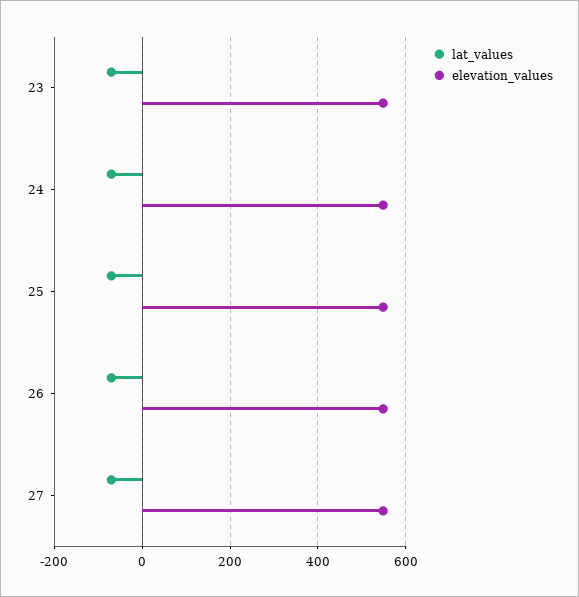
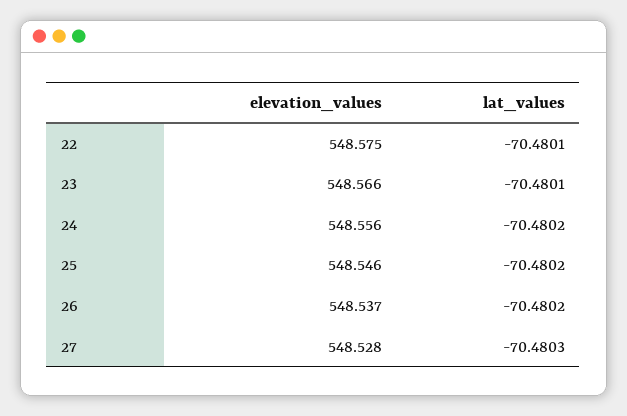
elevation_values, 22: none -> 548.575
lat_values, 22: none -> -70.4801

